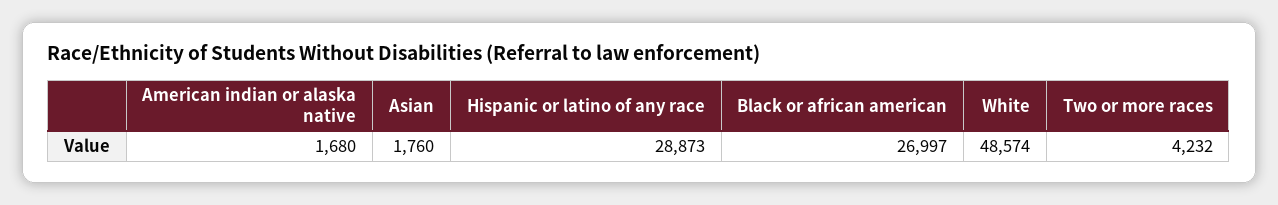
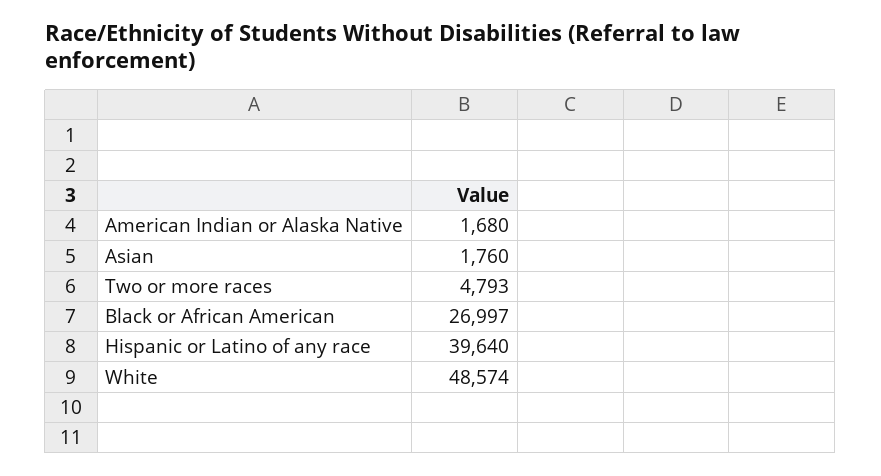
Hispanic or latino of any race: 28873 -> 39640
Two or more races: 4232 -> 4793

